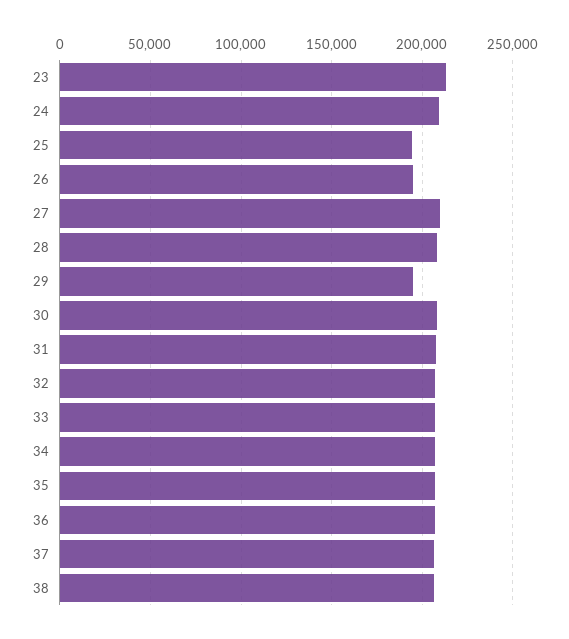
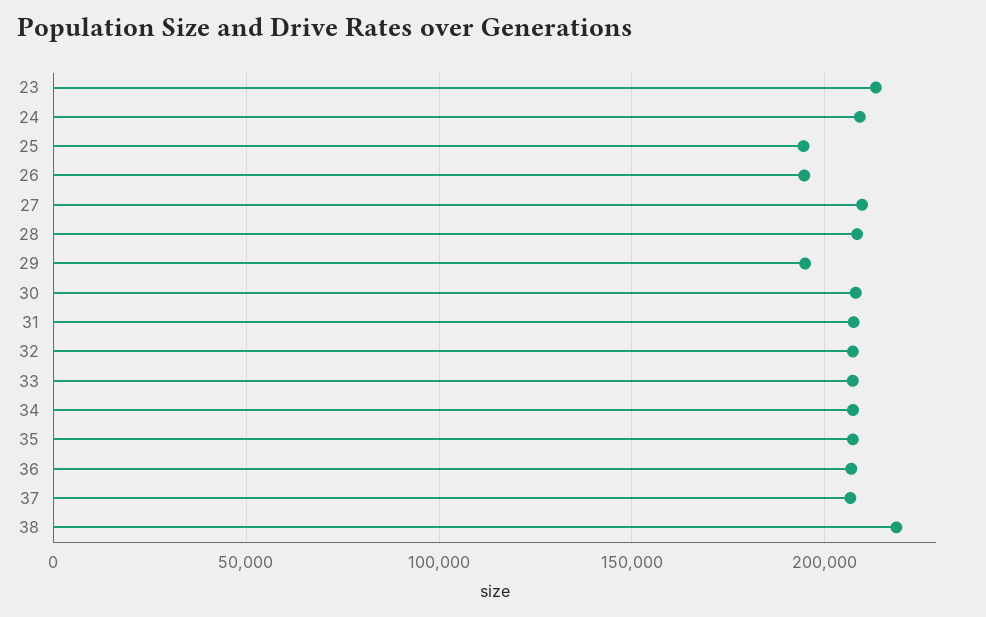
38: 205000 -> 220000

